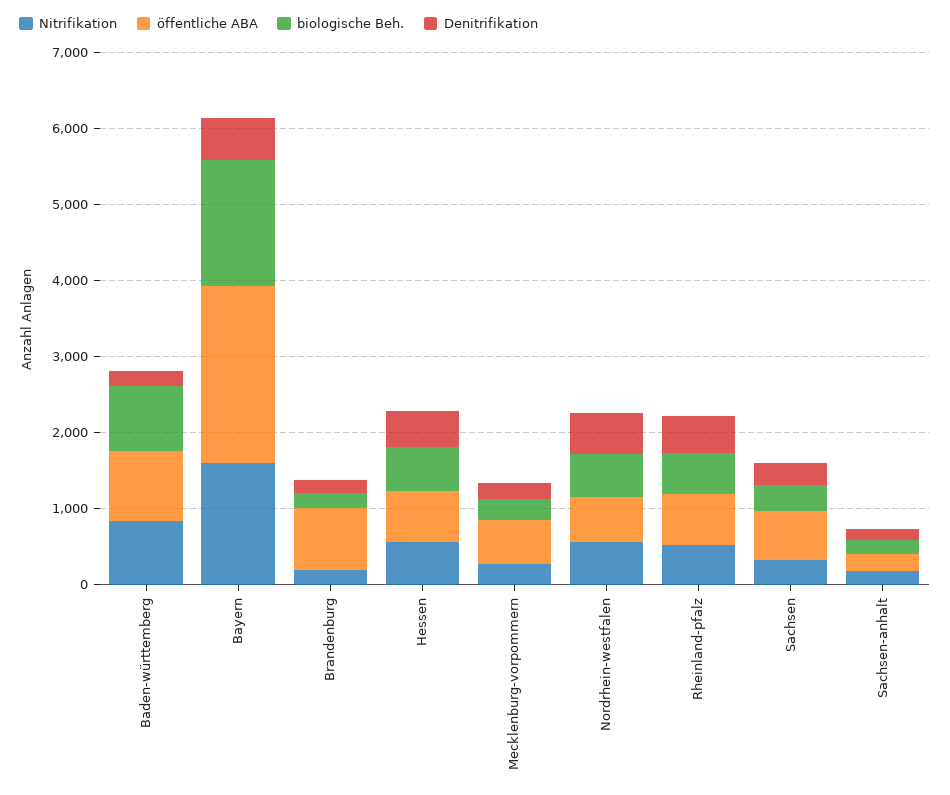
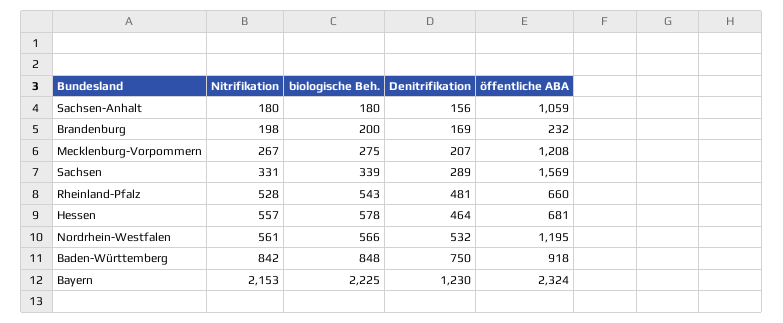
Denitrifikation, Baden-württemberg: 200 -> 750
Nitrifikation, Bayern: 1600 -> 2153
biologische Beh., Bayern: 1600 -> 2225
Denitrifikation, Bayern: 600 -> 1230
öffentliche ABA, Brandenburg: 800 -> 232
öffentliche ABA, Mecklenburg-vorpommern: 600 -> 1208
öffentliche ABA, Nordrhein-westfalen: 600 -> 1195
öffentliche ABA, Sachsen: 600 -> 1569
öffentliche ABA, Sachsen-anhalt: 200 -> 1059

